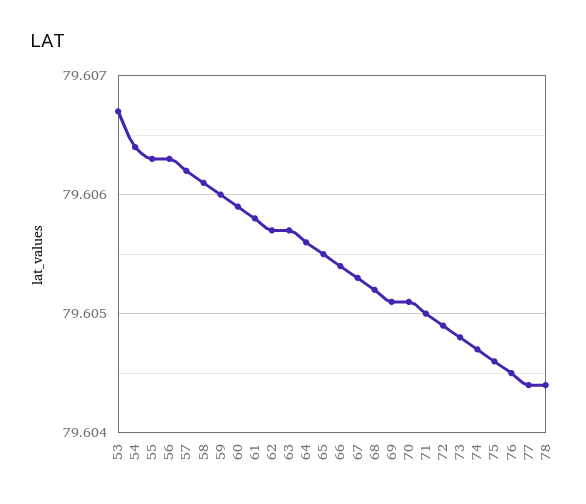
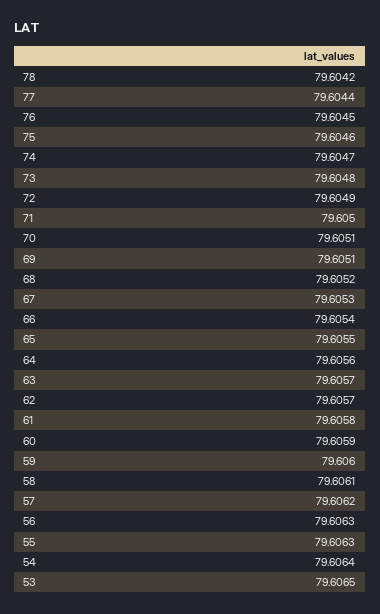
53: 79.6067 -> 79.6065
78: 79.6044 -> 79.6042

